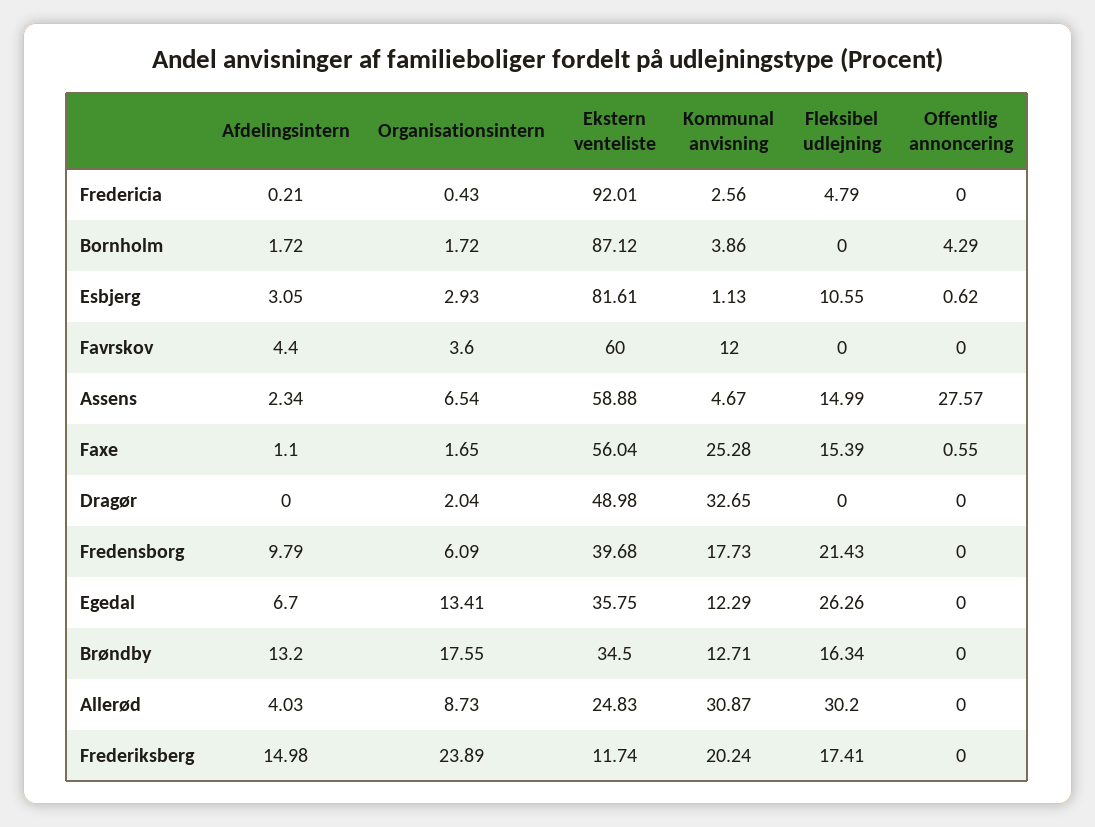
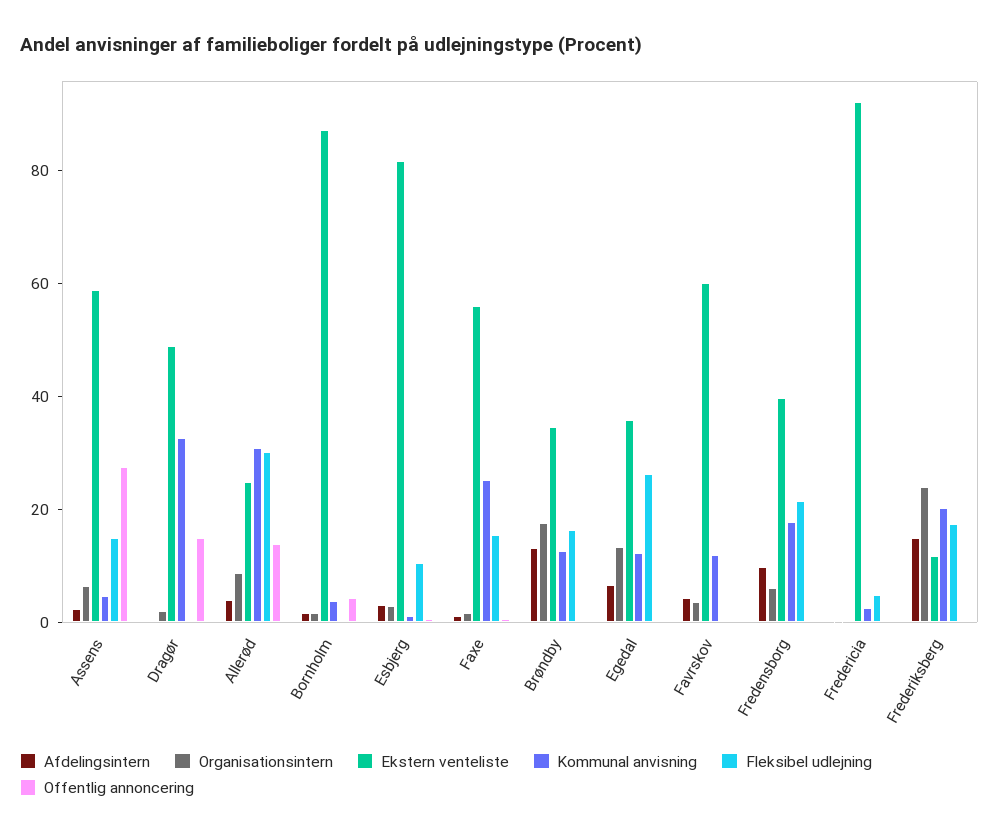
Offentlig annoncering, Dragør: 0 -> 15
Offentlig annoncering, Allerød: 0 -> 15

